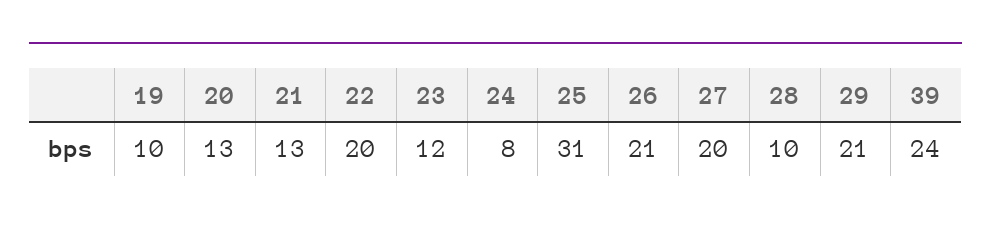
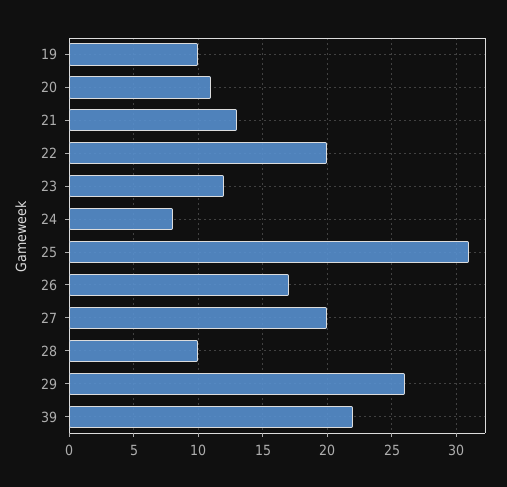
20: 13 -> 11
26: 21 -> 17
29: 21 -> 26
39: 24 -> 22

